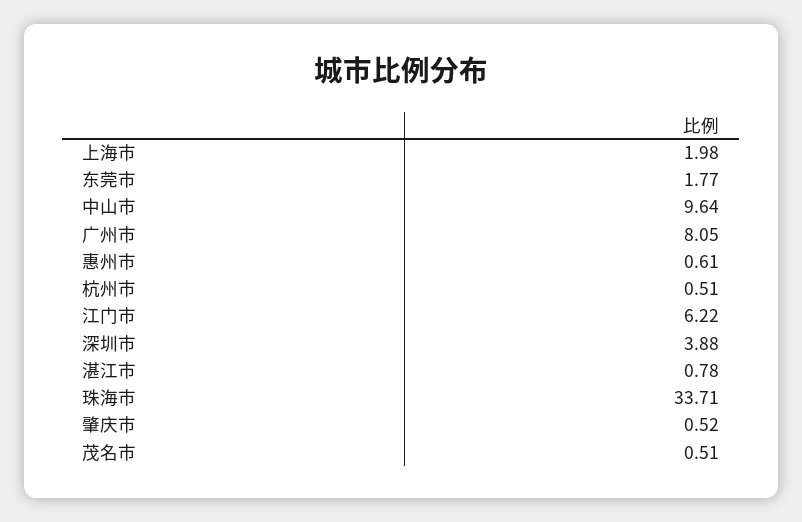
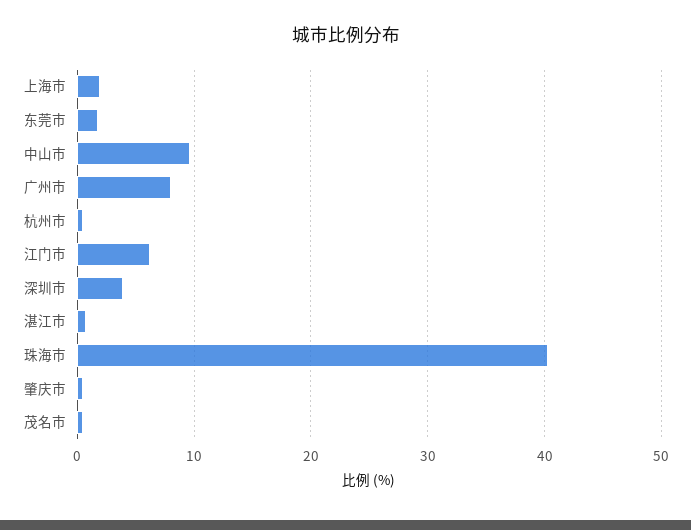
惠州市: 0.61 -> none
珠海市: 33.71 -> 40

